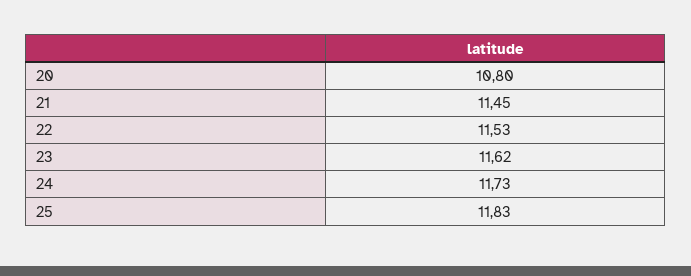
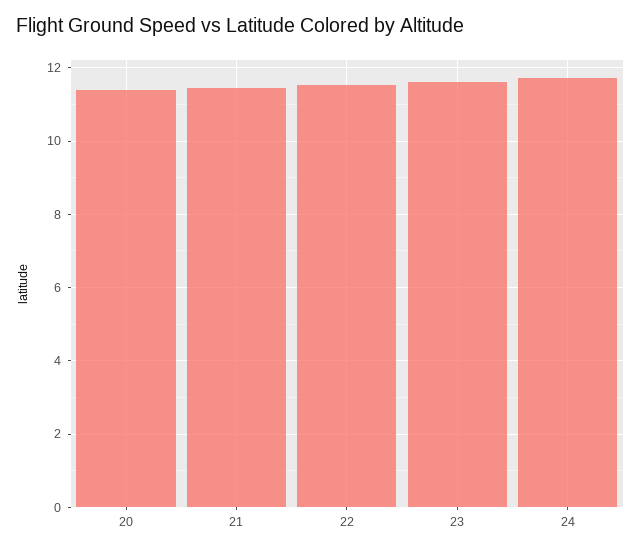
20: 10.8 -> 11.4
25: 11.83 -> none

